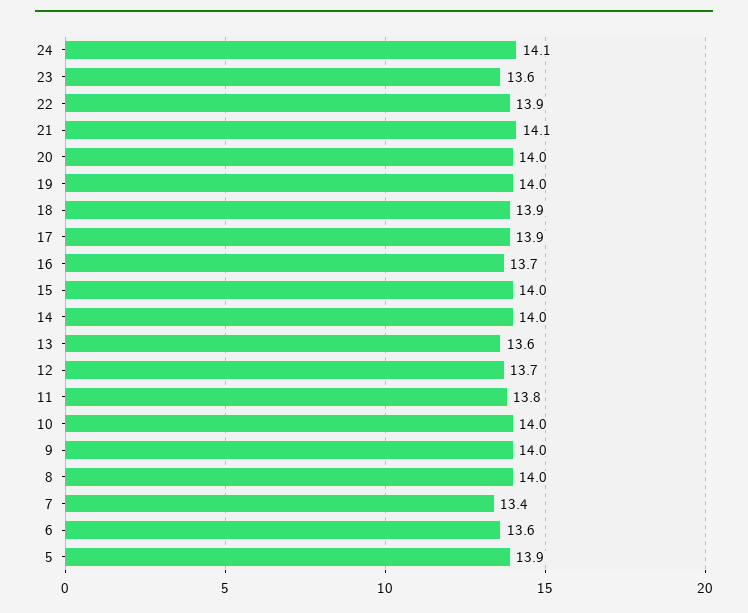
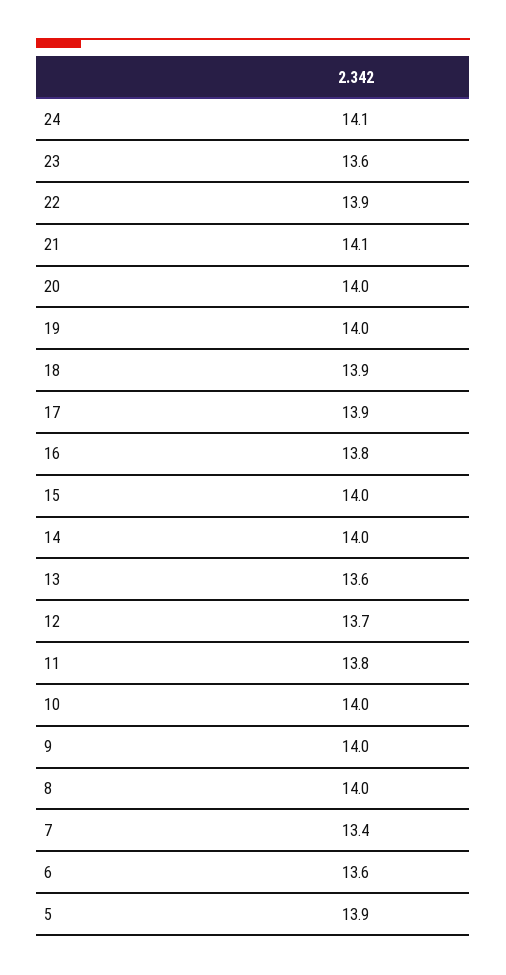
16: 13.7 -> 13.8

